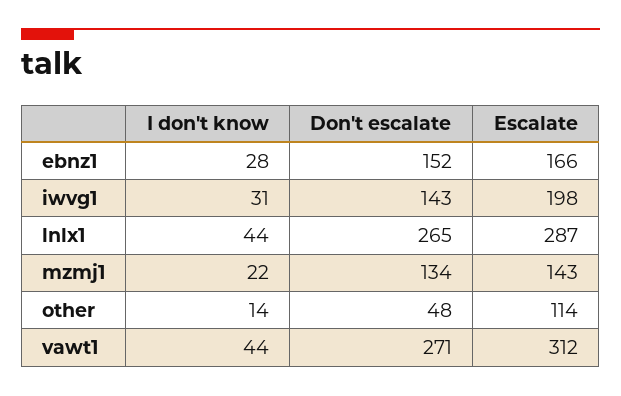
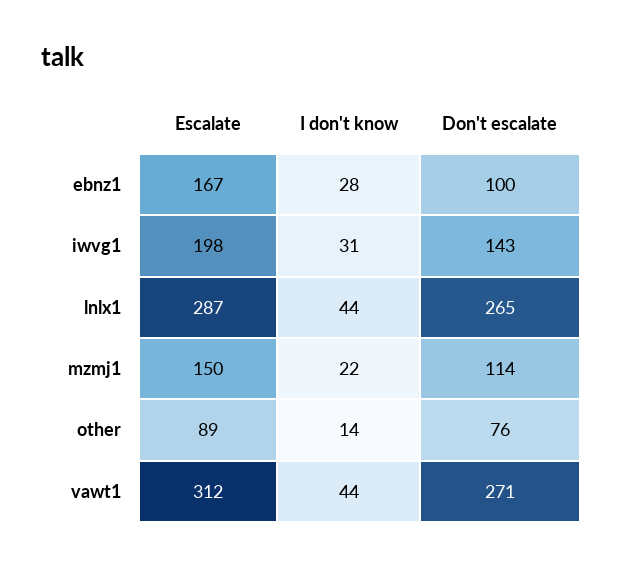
Don't escalate, ebnz1: 152 -> 100
Escalate, ebnz1: 166 -> 167
Don't escalate, mzmj1: 134 -> 114
Escalate, mzmj1: 143 -> 150
Don't escalate, other: 48 -> 76
Escalate, other: 114 -> 89

